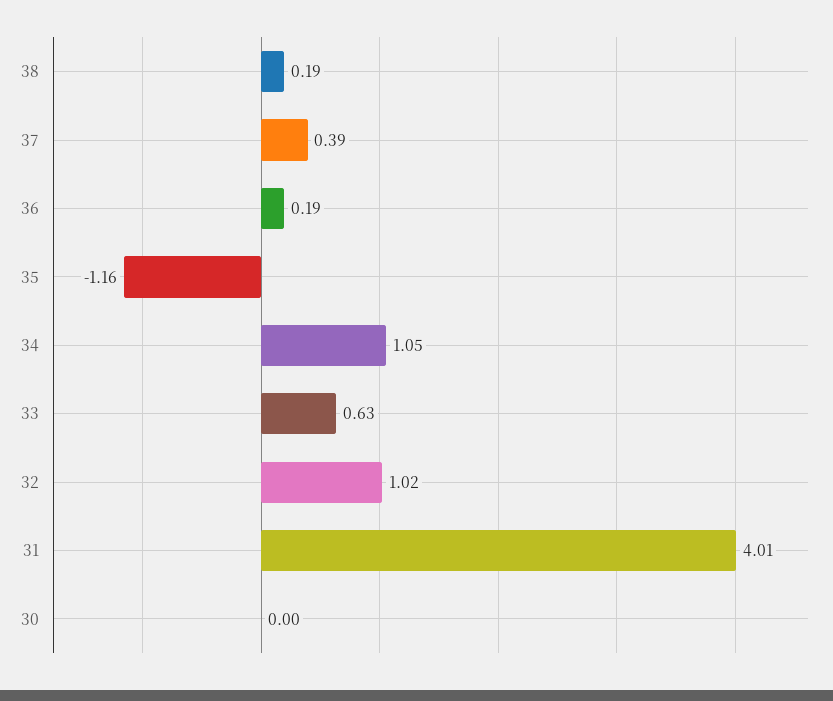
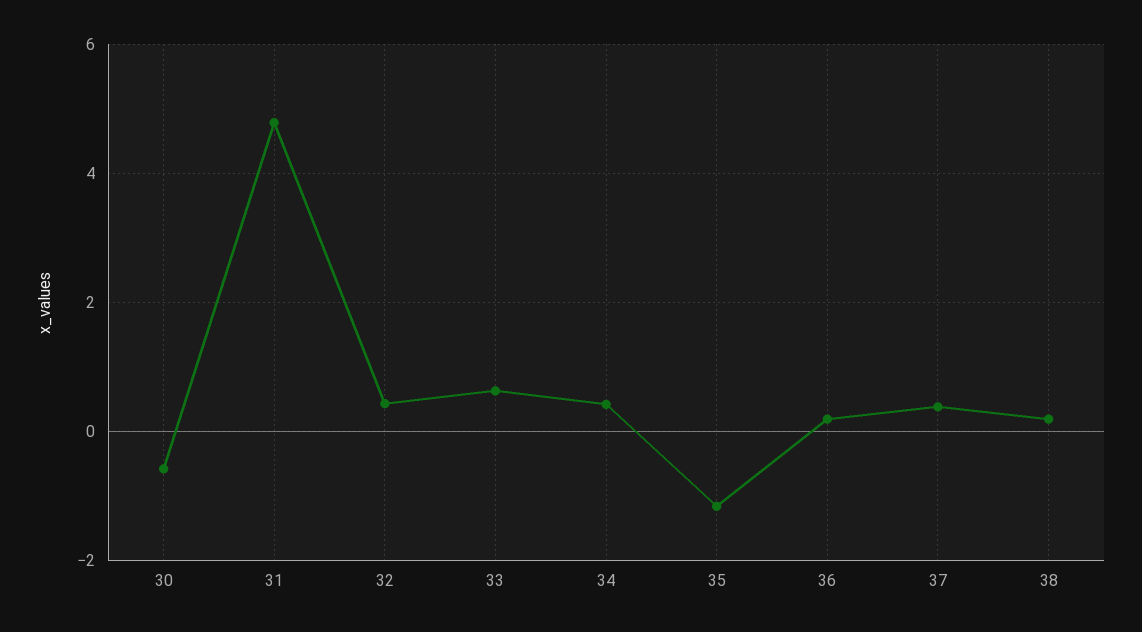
34: 1.05 -> 0.4
32: 1.02 -> 0.4
31: 4.01 -> 4.8
30: 0 -> -0.6

